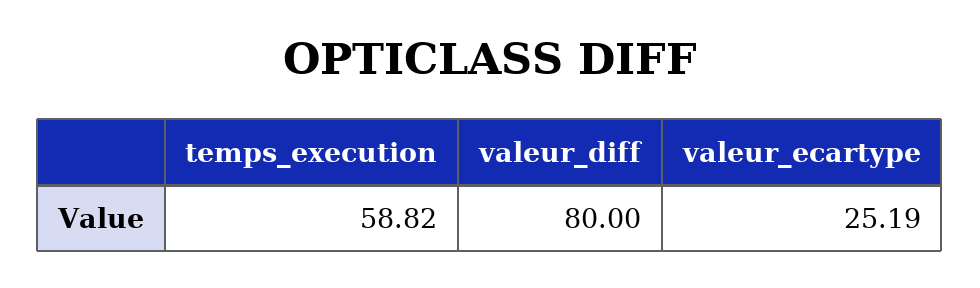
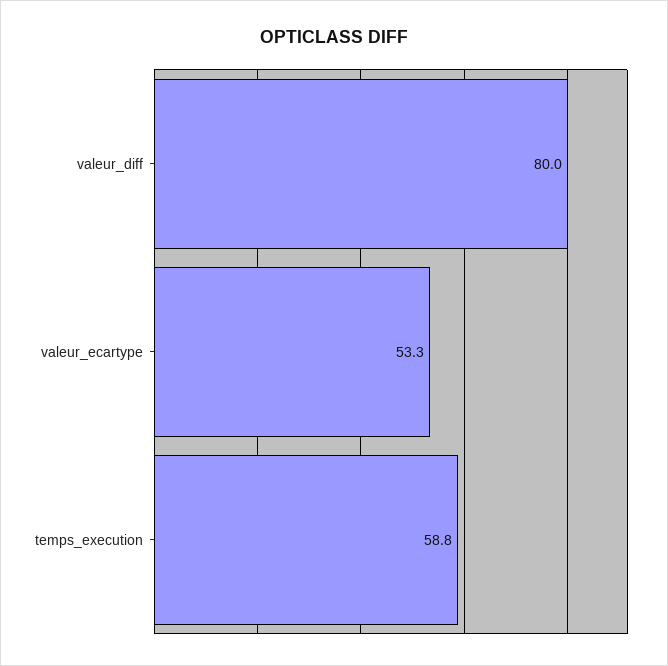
valeur_ecartype: 25.19 -> 53.3

